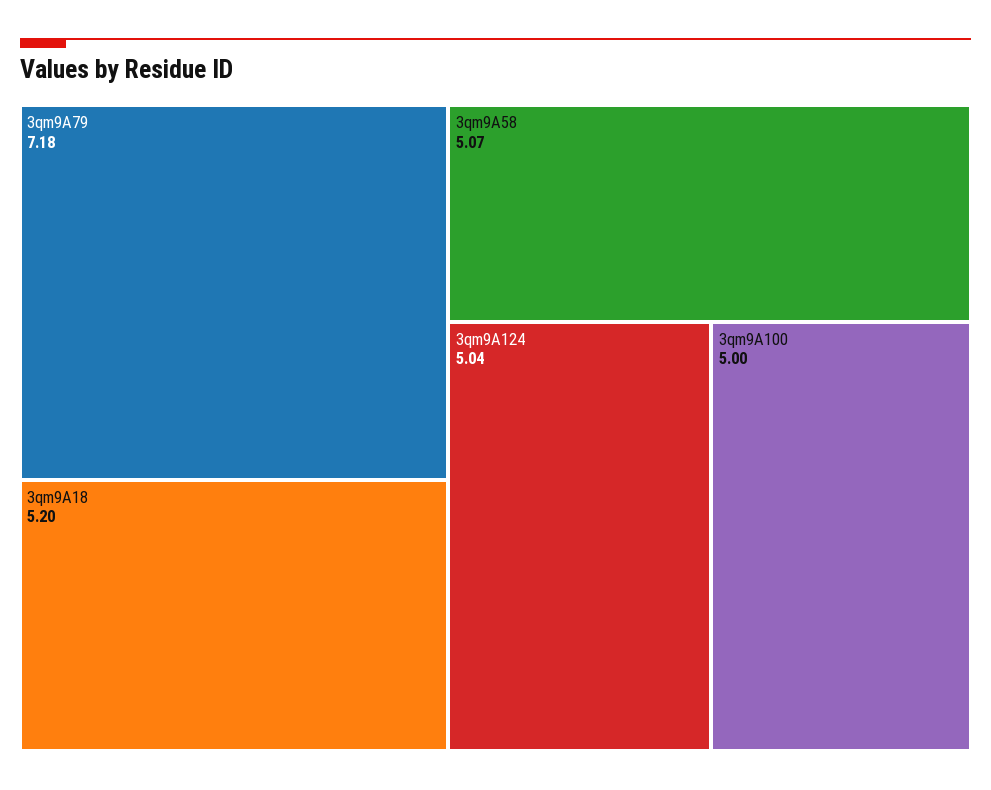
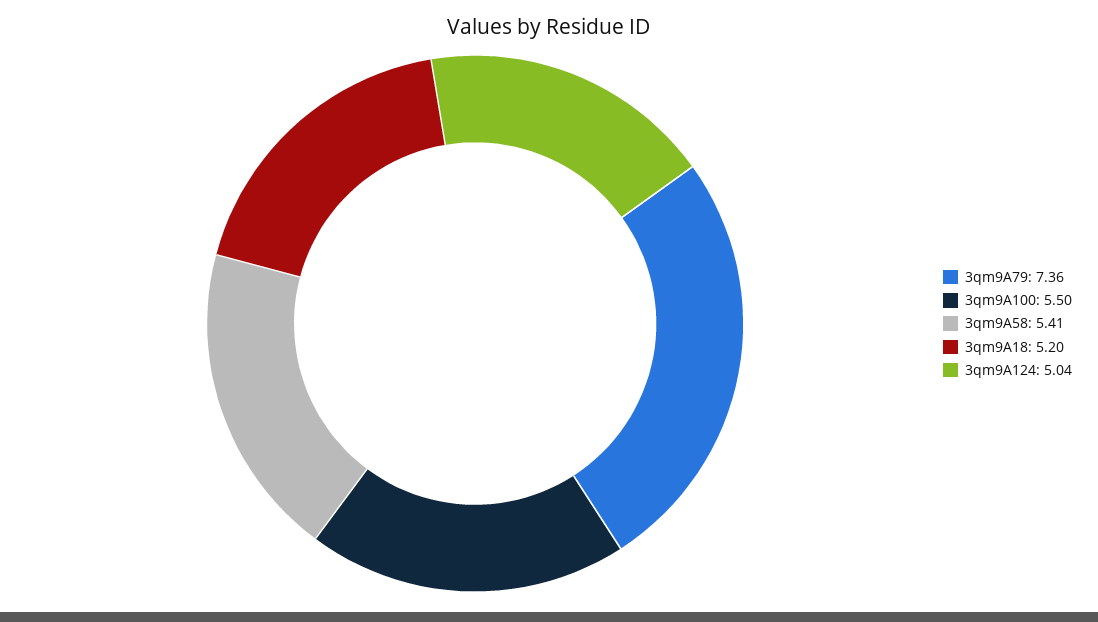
3qm9A79: 7.18 -> 7.36
3qm9A58: 5.07 -> 5.41
3qm9A100: 5 -> 5.5

